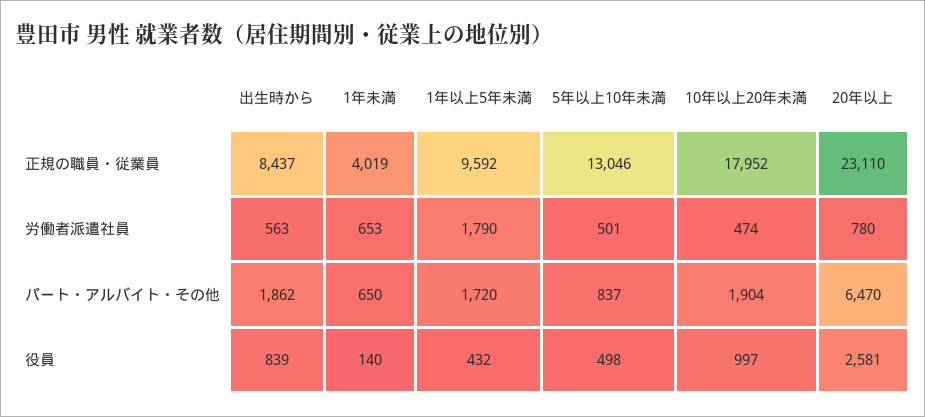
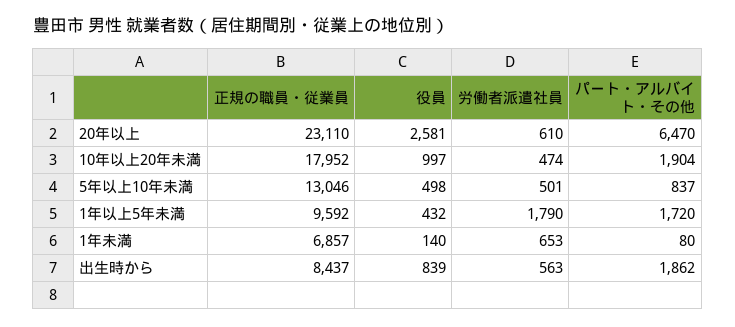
1年未満, 正規の職員・従業員: 4019 -> 6857
20年以上, 労働者派遣社員: 780 -> 610
1年未満, パート・アルバイト・その他: 650 -> 80

